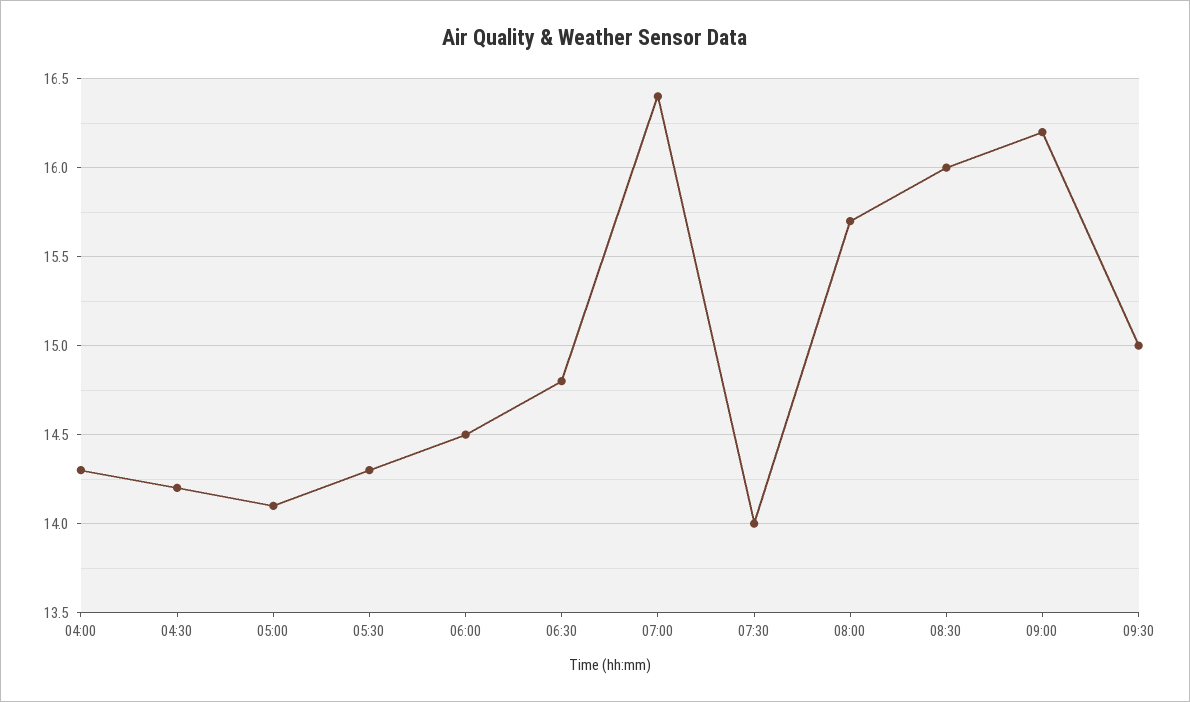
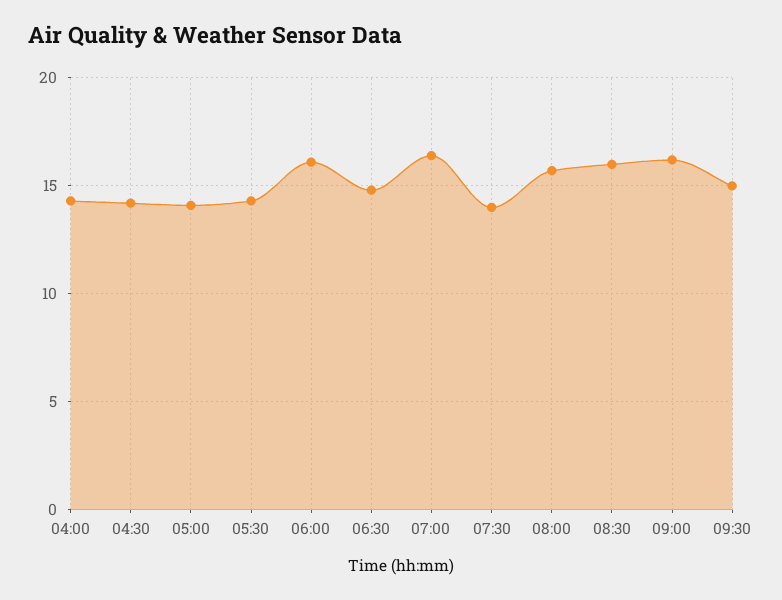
06:00: 14.5 -> 16

